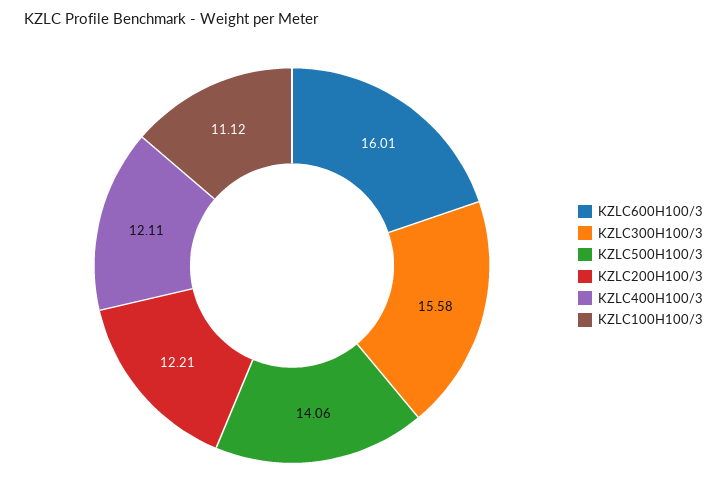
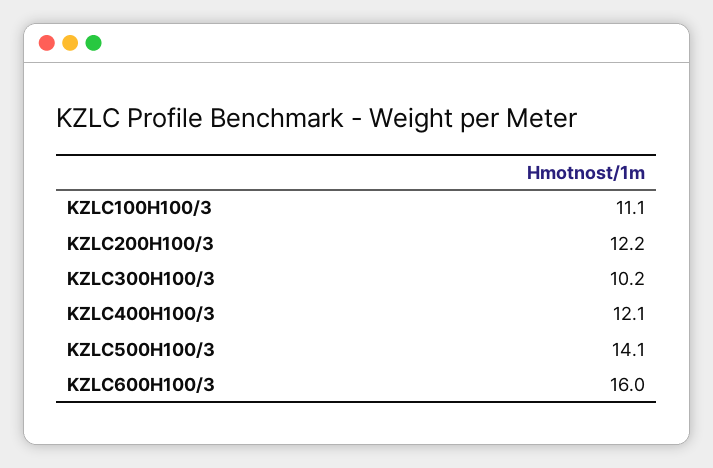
KZLC300H100/3: 15.58 -> 10.2

